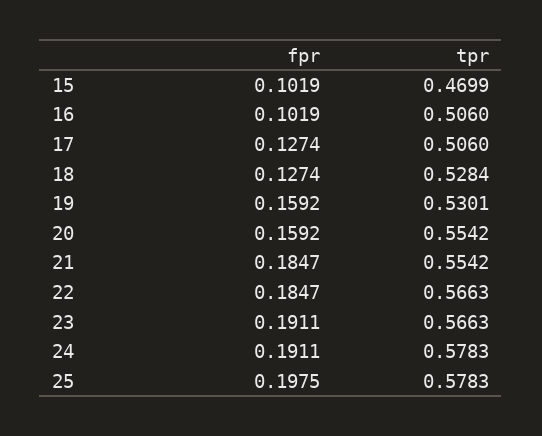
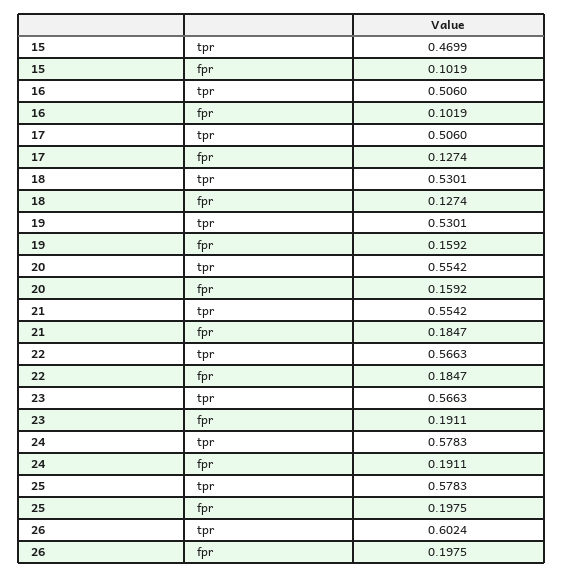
tpr, 18: 0.5284 -> 0.5301
tpr, 26: none -> 0.6024
fpr, 26: none -> 0.1975

